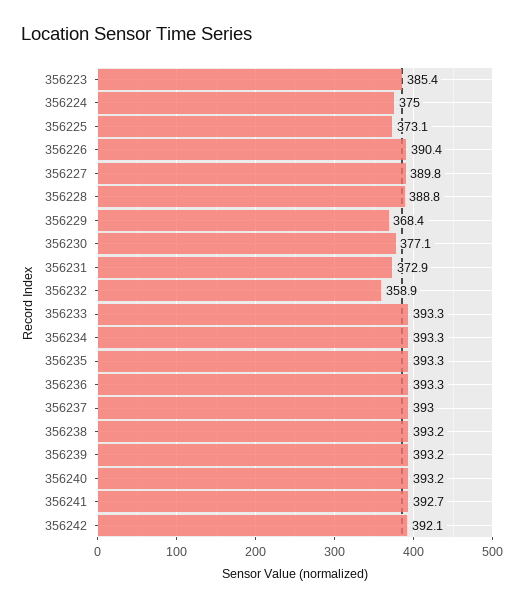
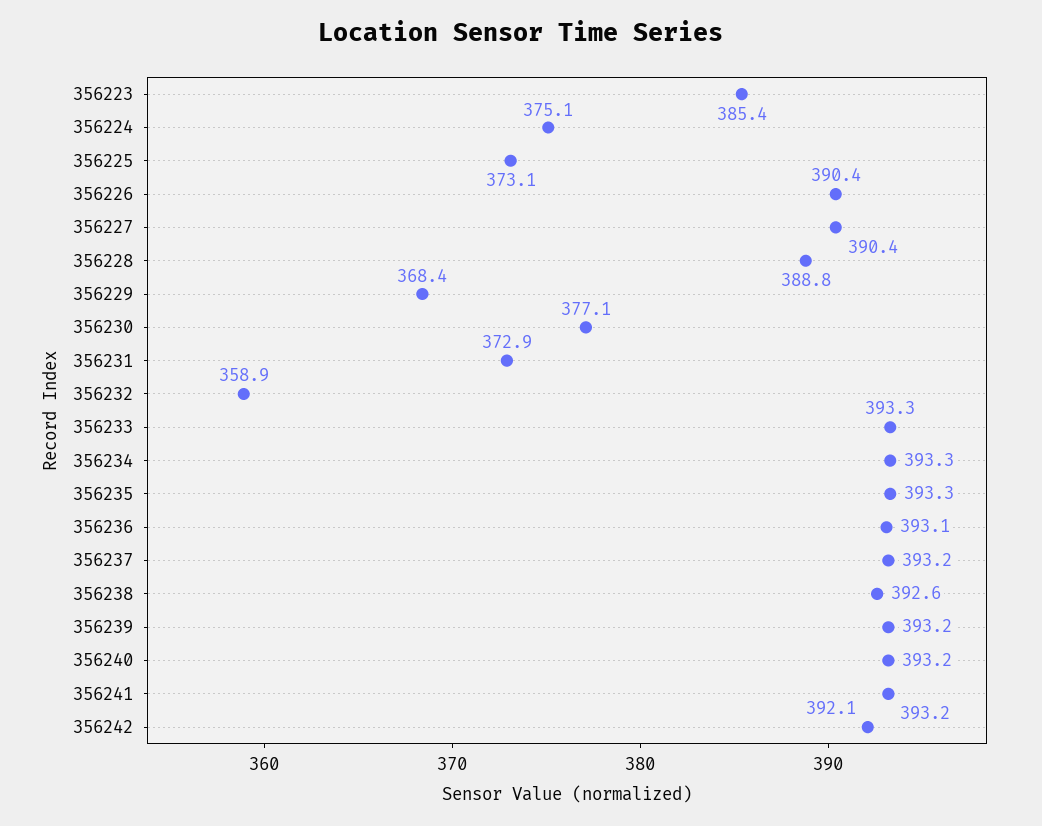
356224: 375 -> 375.1
356227: 389.8 -> 390.4
356236: 393.3 -> 393.1
356237: 393 -> 393.2
356238: 393.2 -> 392.6
356241: 392.7 -> 393.2

